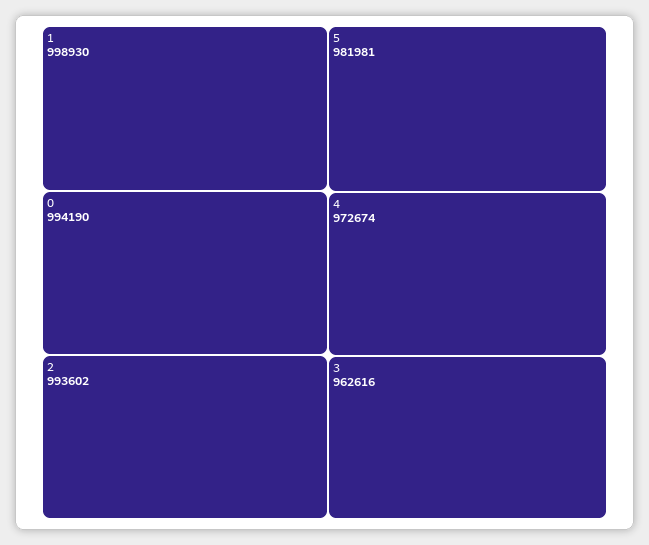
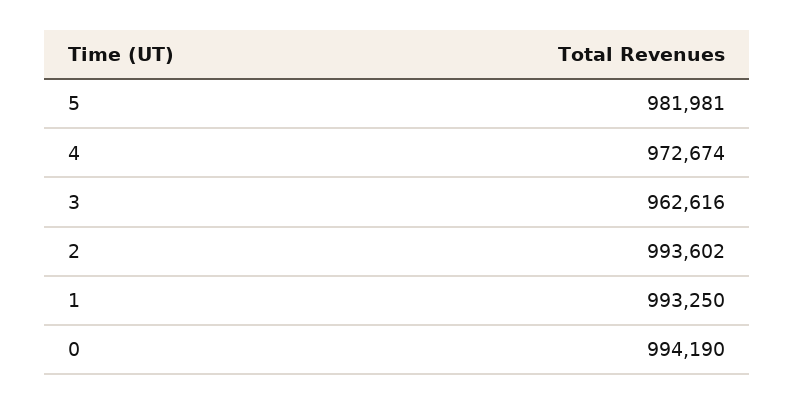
1: 998930 -> 993250

